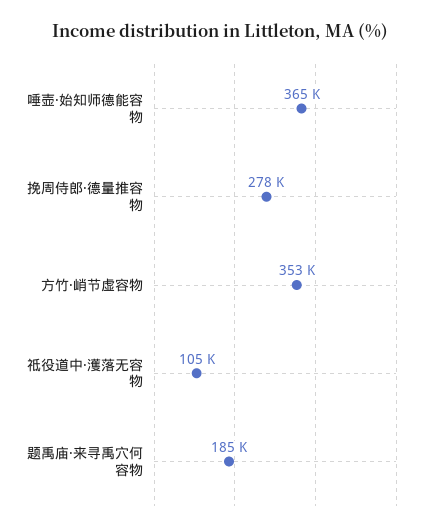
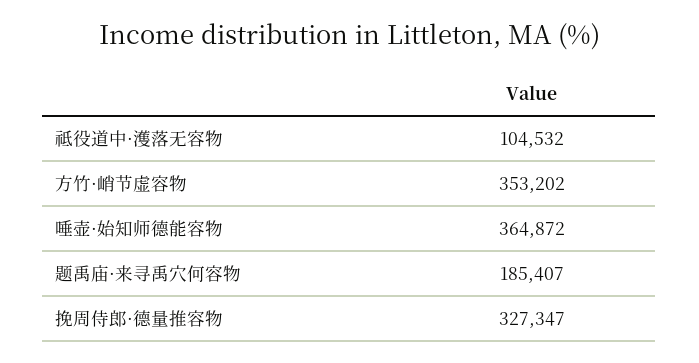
挽周侍郎·德量推容物: 278000 -> 327347

